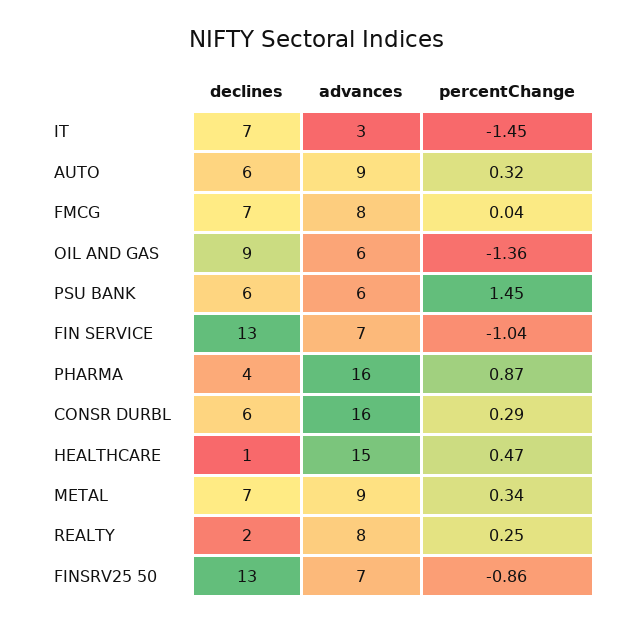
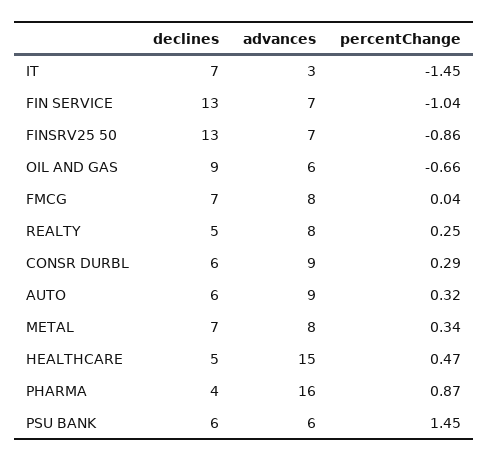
percentChange, OIL AND GAS: -1.36 -> -0.66
advances, CONSR DURBL: 16 -> 9
declines, HEALTHCARE: 1 -> 5
advances, METAL: 9 -> 8
declines, REALTY: 2 -> 5

